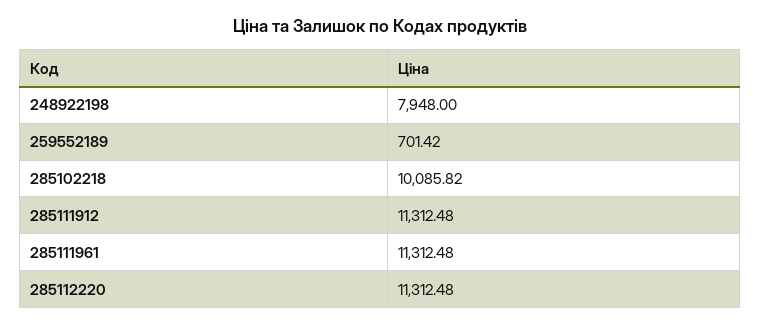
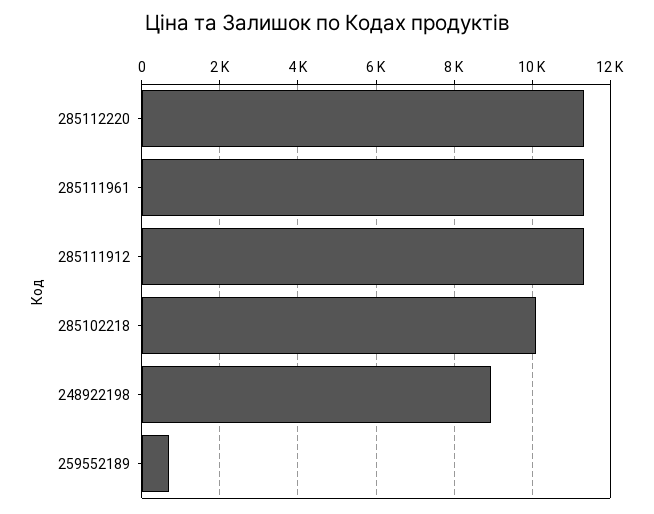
248922198: 7948 -> 9000

